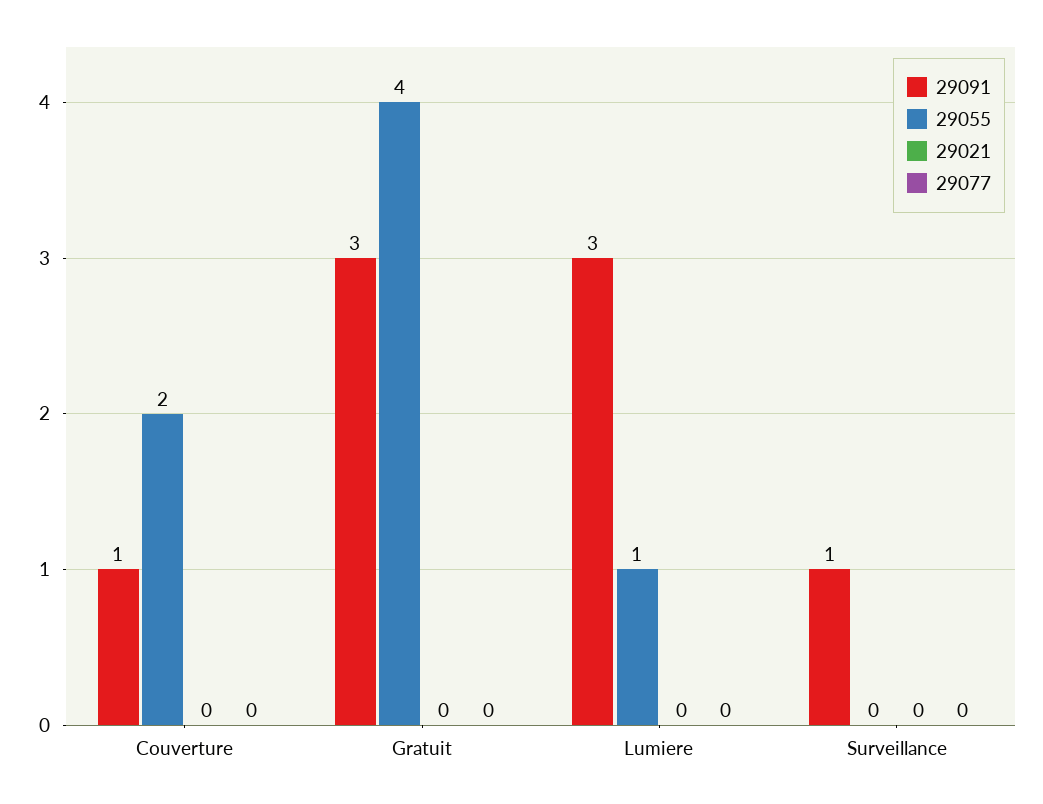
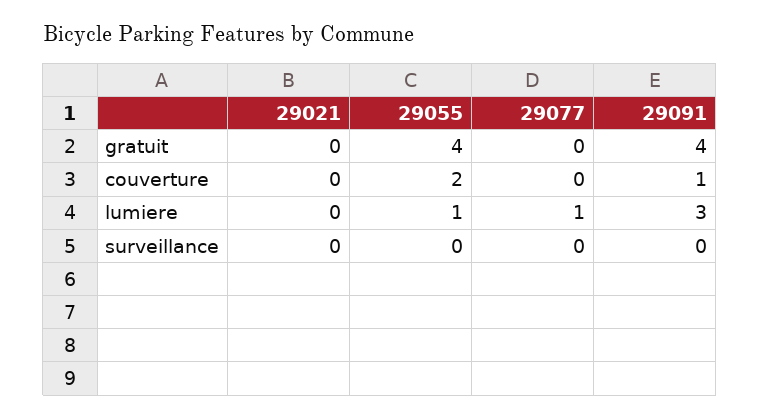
29091, Gratuit: 3 -> 4
29077, Lumiere: 0 -> 1
29091, Surveillance: 1 -> 0

